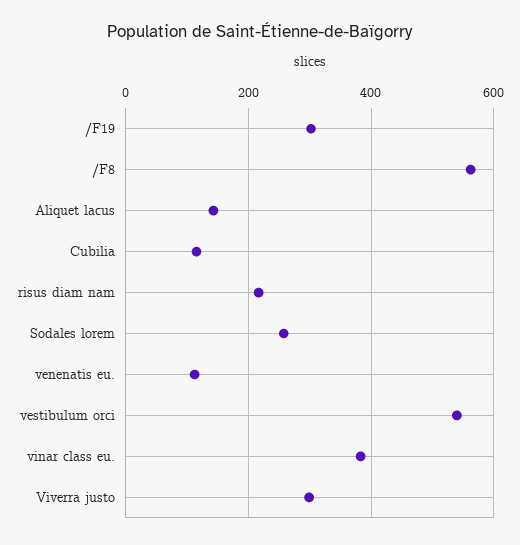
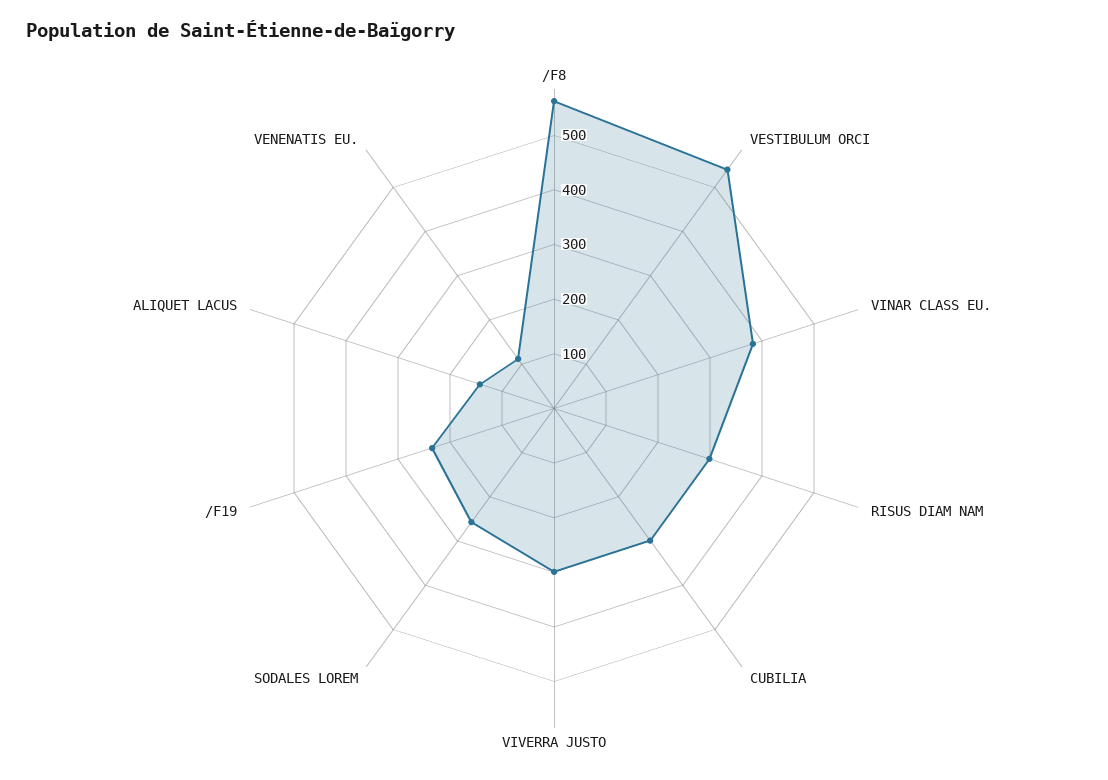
/F19: 300 -> 240
Cubilia: 120 -> 300
risus diam nam: 220 -> 300

